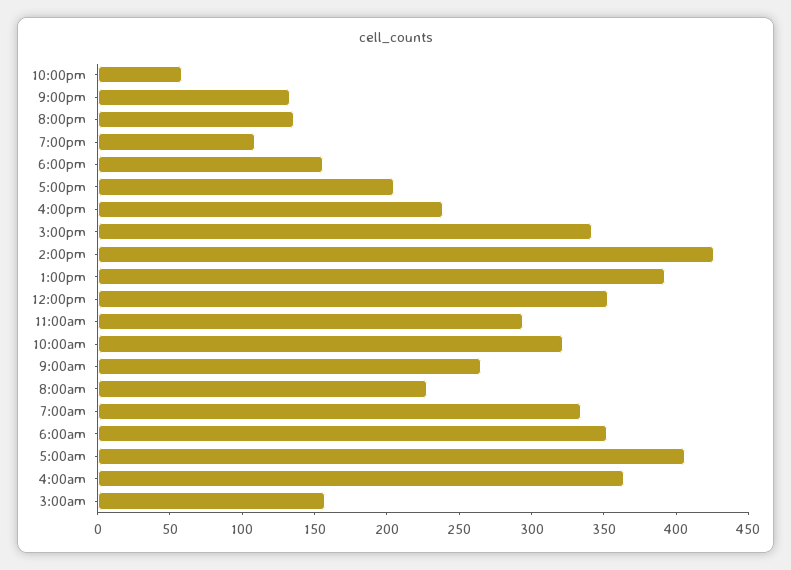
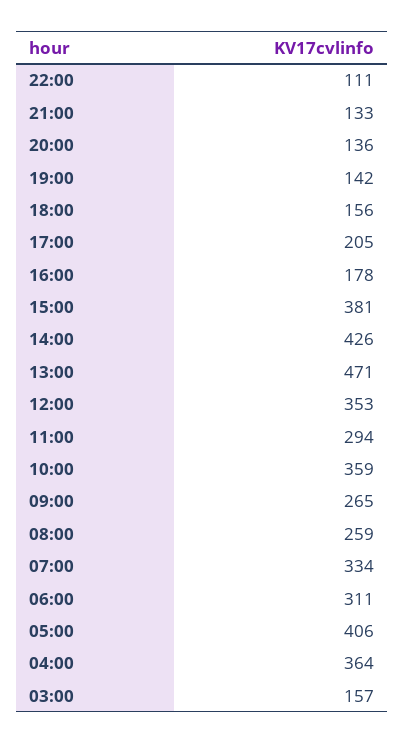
10:00pm: 60 -> 111
7:00pm: 110 -> 142
4:00pm: 240 -> 178
3:00pm: 340 -> 381
1:00pm: 390 -> 471
10:00am: 320 -> 359
8:00am: 230 -> 259
6:00am: 350 -> 311

